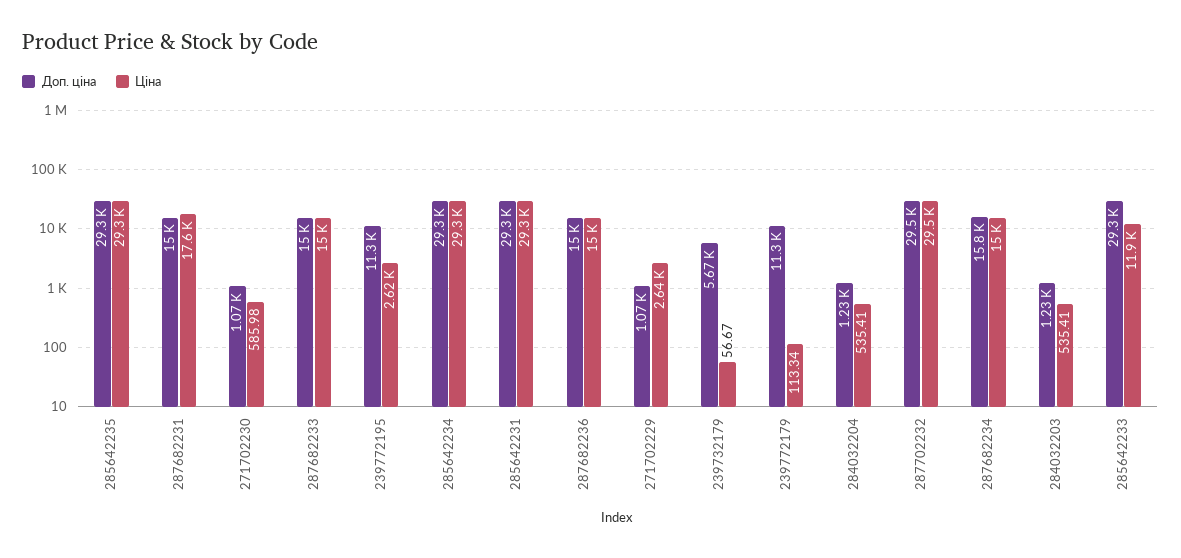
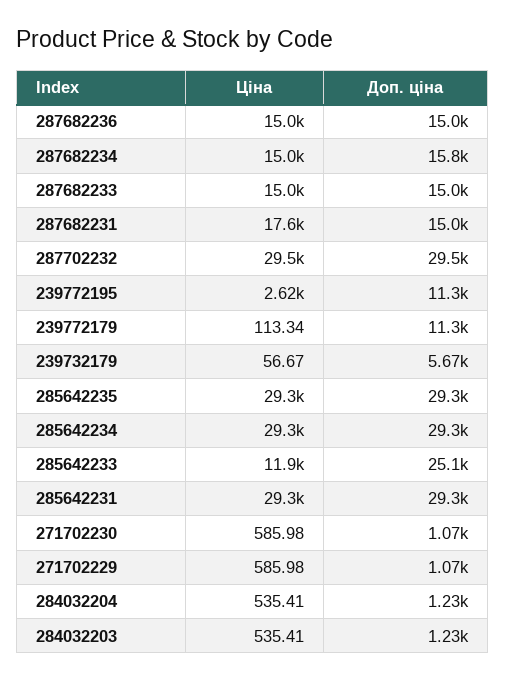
Ціна, 271702229: 2640 -> 585.98
Доп. ціна, 285642233: 29300 -> 25100

